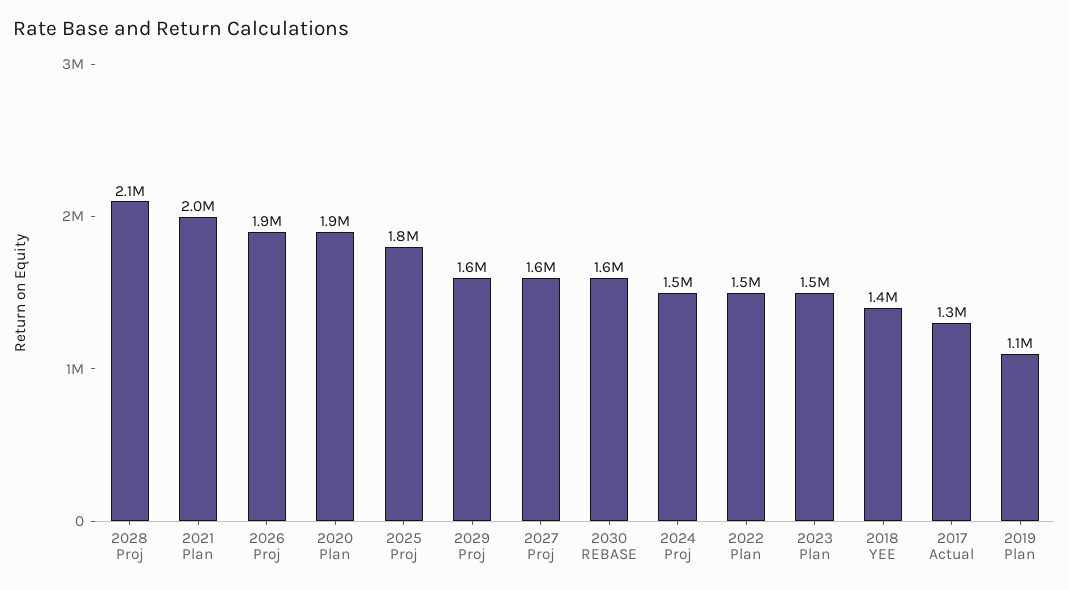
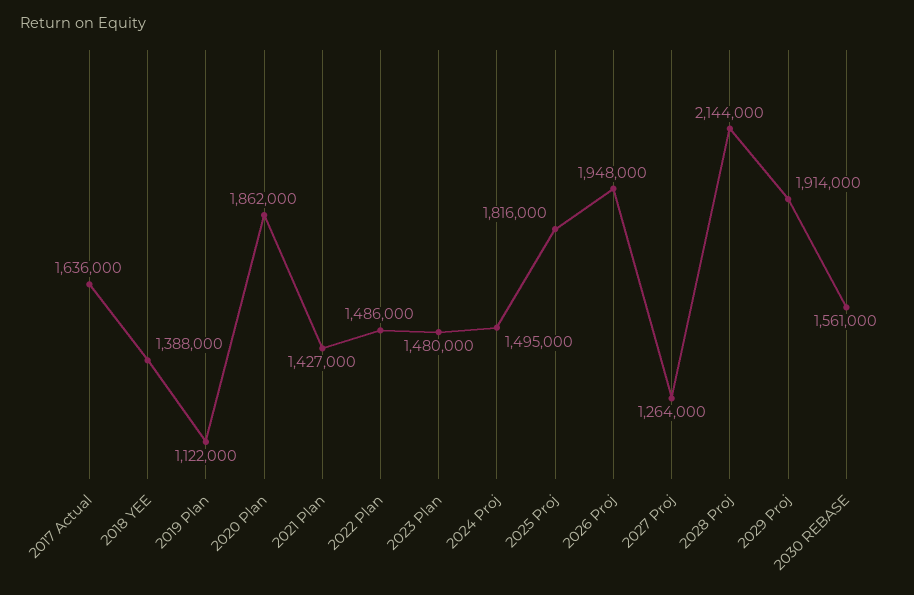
2021 Plan: 2000000 -> 1427000
2029 Proj: 1600000 -> 1914000
2027 Proj: 1600000 -> 1264000
2017 Actual: 1300000 -> 1636000

